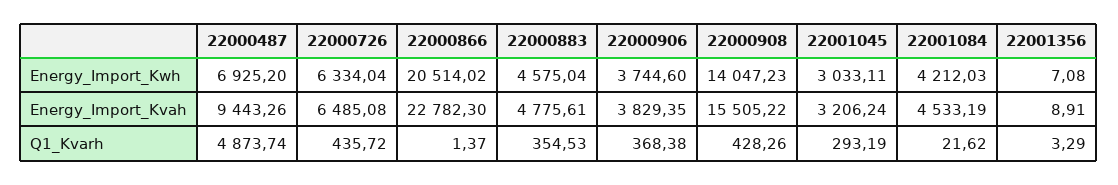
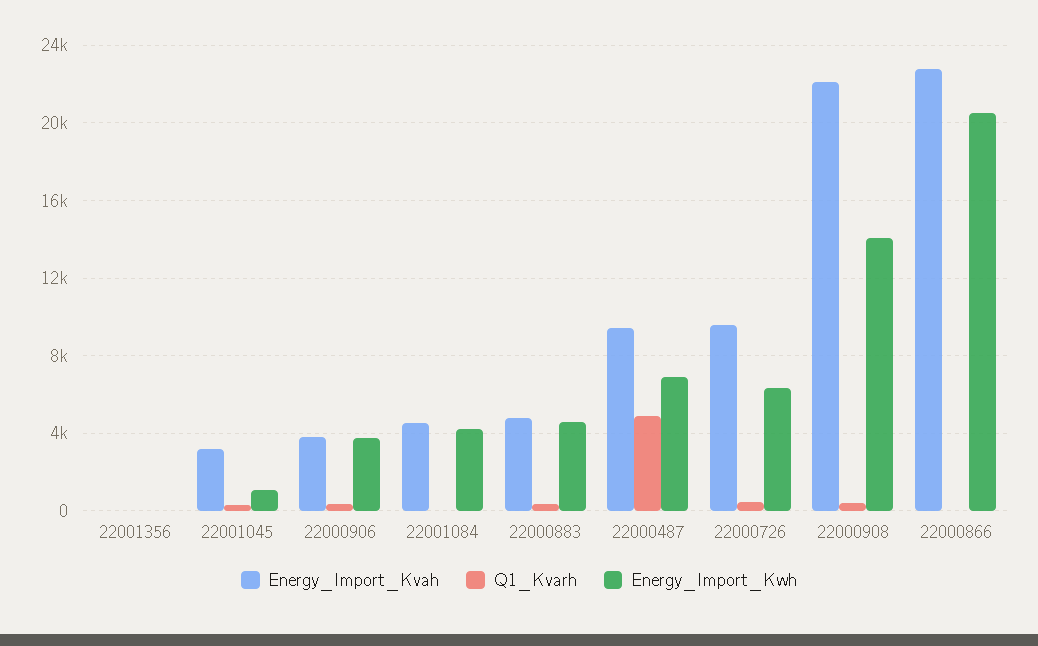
Energy_Import_Kwh, 22001045: 3033.11 -> 1000
Energy_Import_Kvah, 22000726: 6485.08 -> 9500
Energy_Import_Kvah, 22000908: 15505.22 -> 22000

